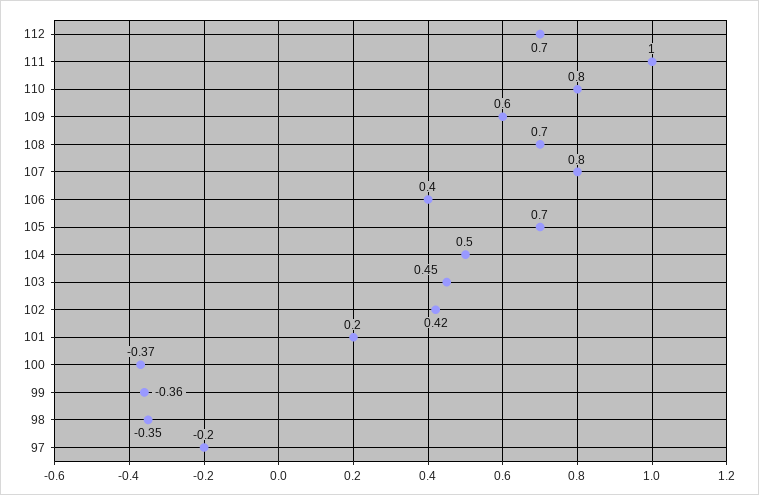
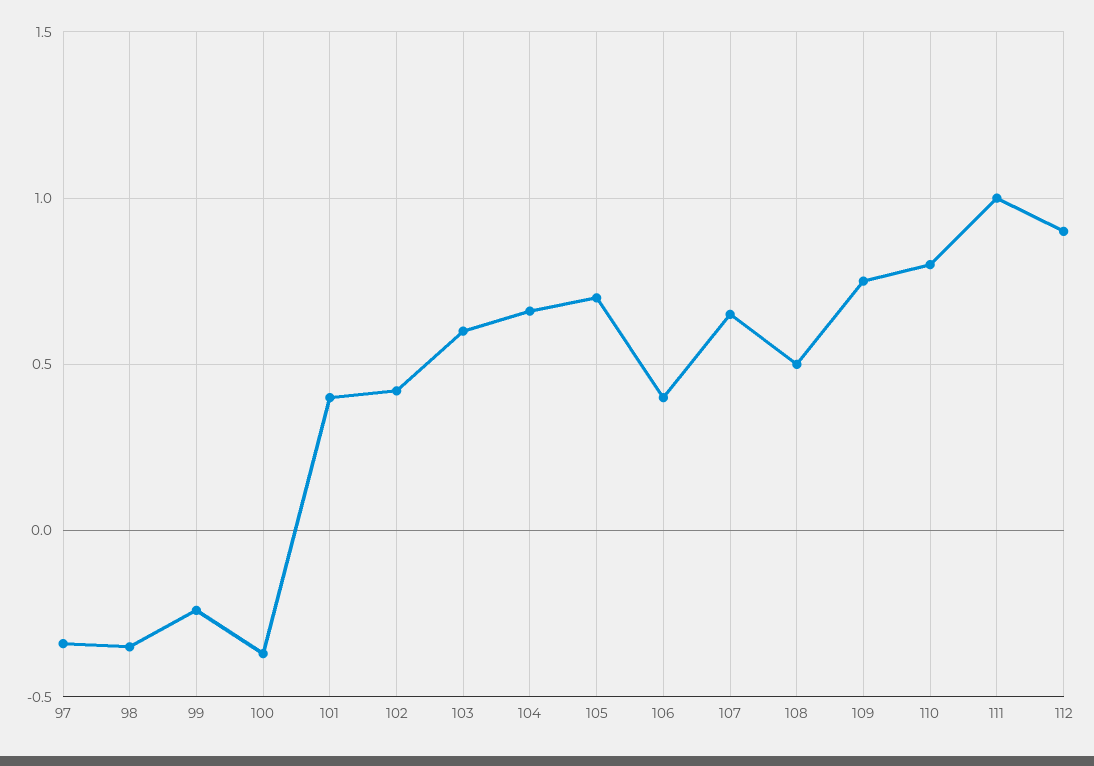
112: 0.7 -> 0.9
109: 0.6 -> 0.75
108: 0.7 -> 0.5
107: 0.8 -> 0.65
104: 0.5 -> 0.65
103: 0.45 -> 0.6
101: 0.2 -> 0.4
99: -0.36 -> -0.25
97: -0.2 -> -0.35

